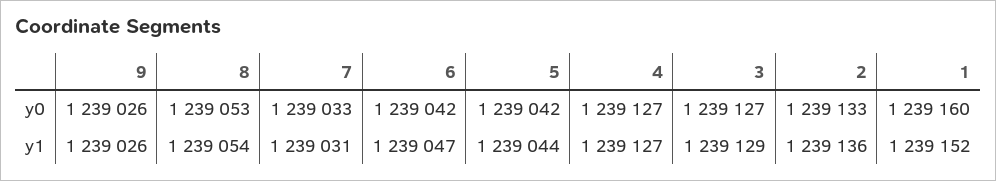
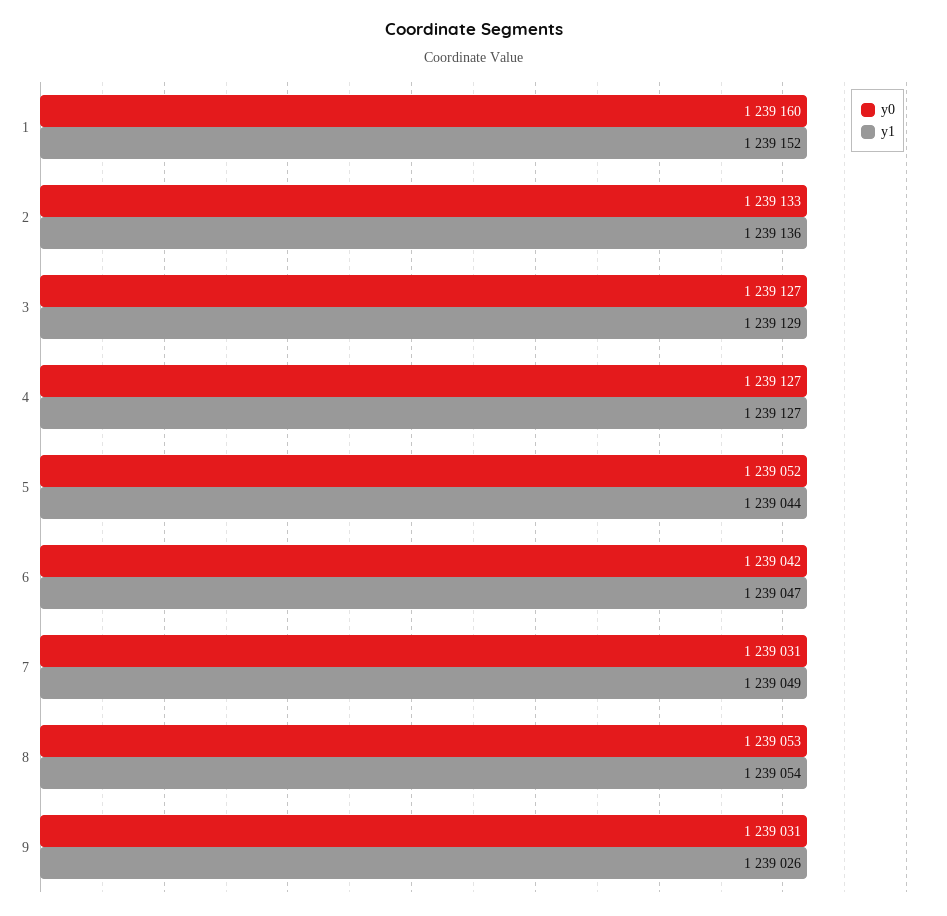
y0, 9: 1239026 -> 1239031
y0, 7: 1239033 -> 1239031
y0, 5: 1239042 -> 1239052
y1, 7: 1239031 -> 1239049

